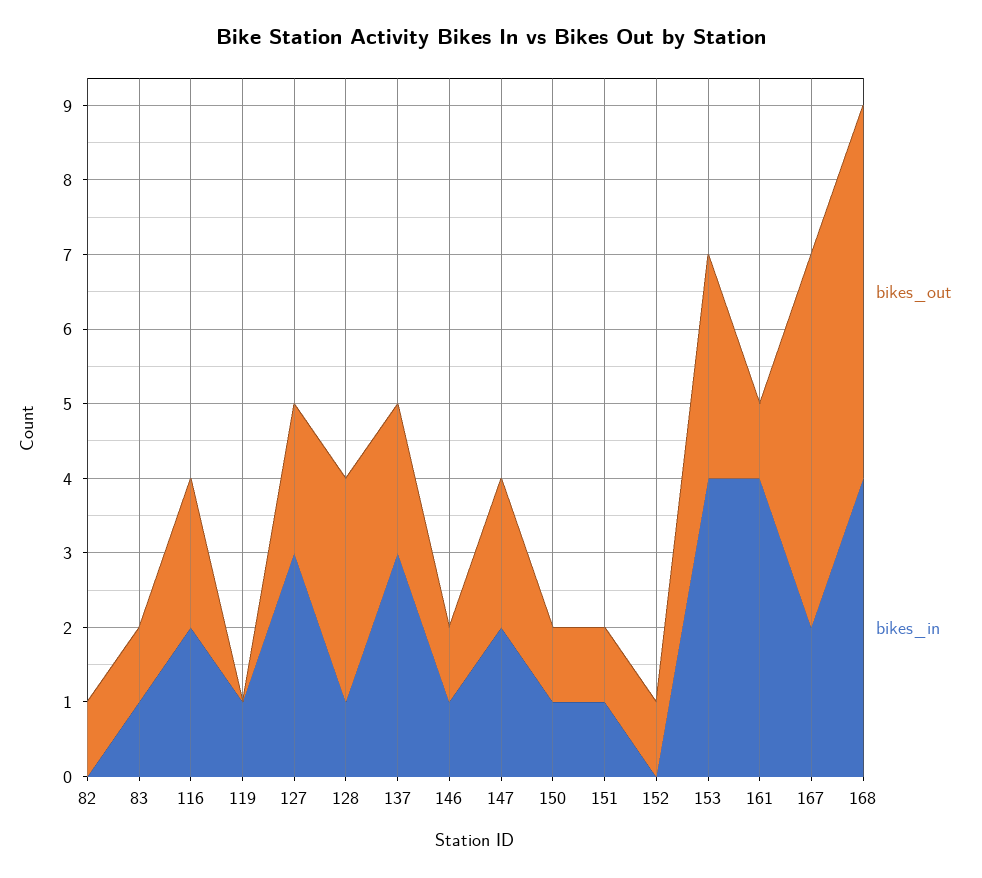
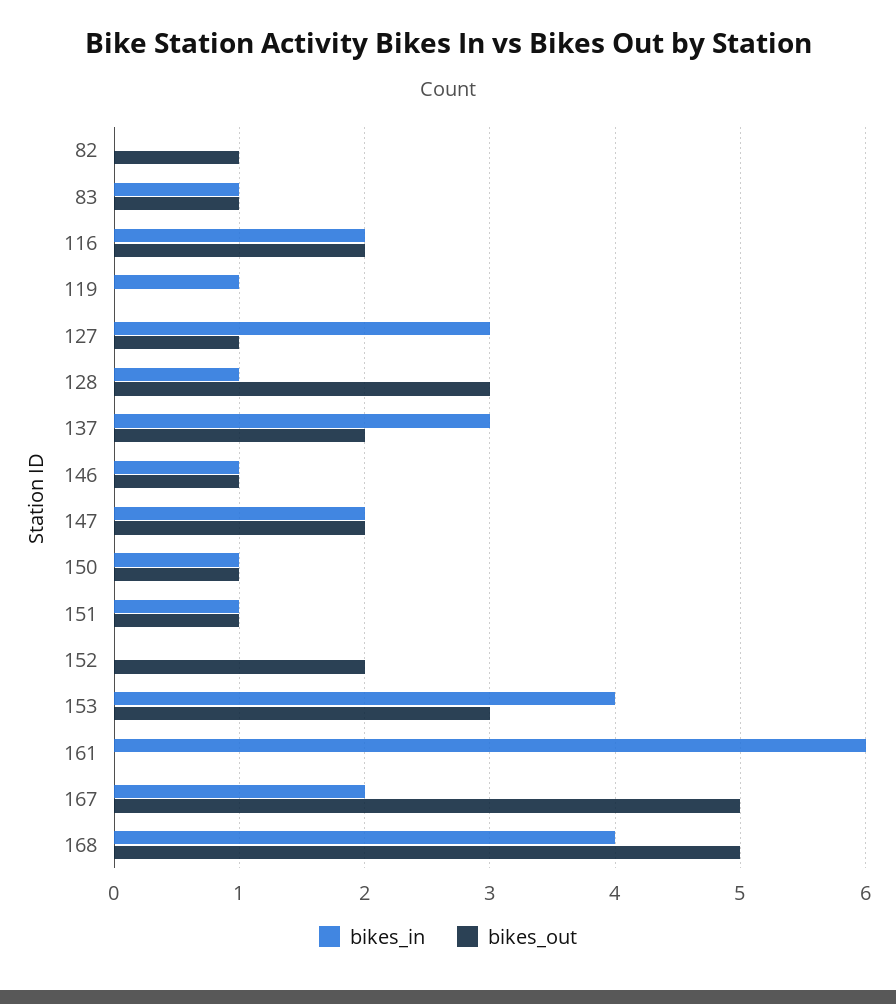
bikes_out, 127: 2 -> 1
bikes_out, 152: 1 -> 2
bikes_out, 161: 1 -> 0
bikes_in, 161: 4 -> 6

